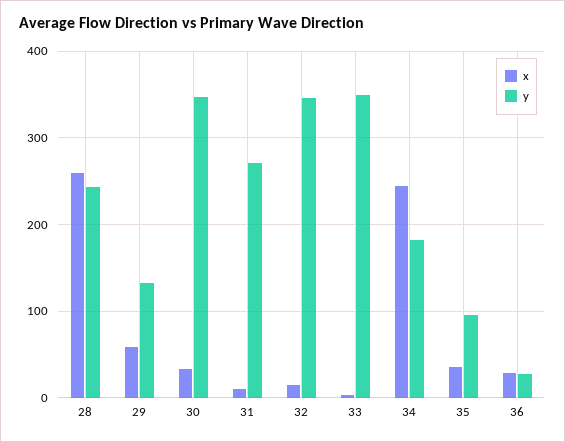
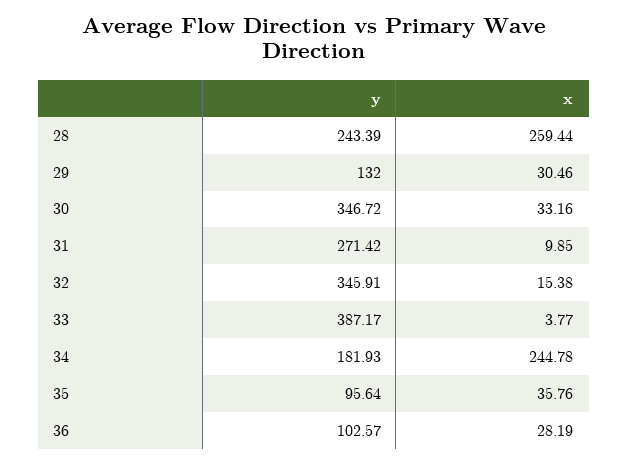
x, 29: 60 -> 30.46
y, 33: 350 -> 387.17
y, 36: 30 -> 102.57

